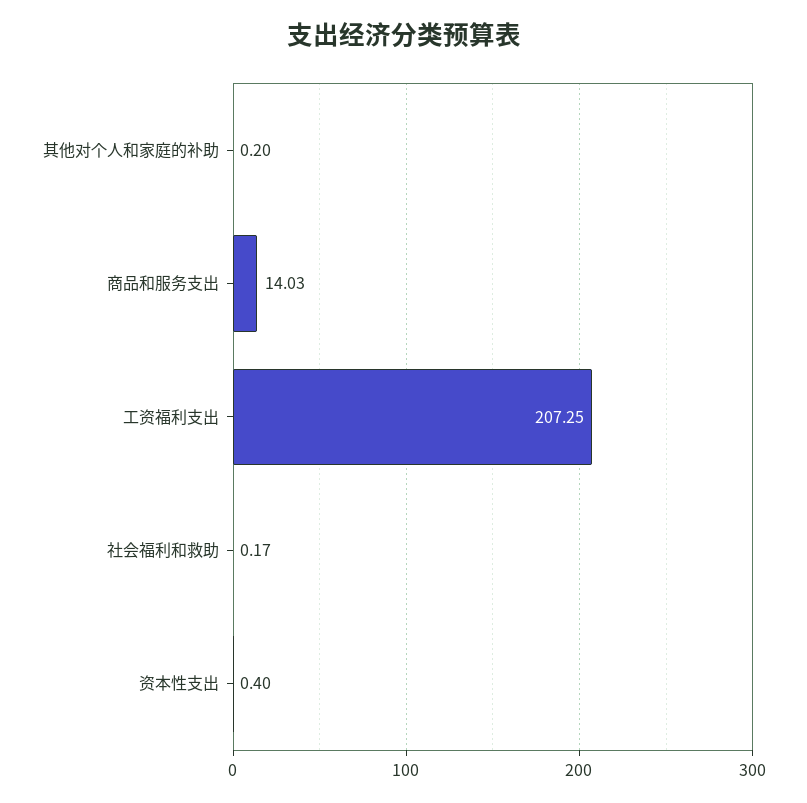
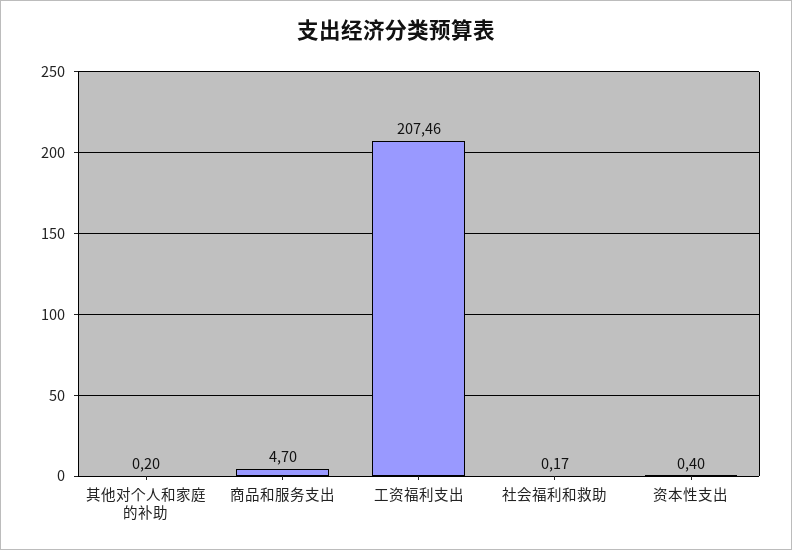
商品和服务支出: 14.03 -> 4.7
工资福利支出: 207.25 -> 207.46

